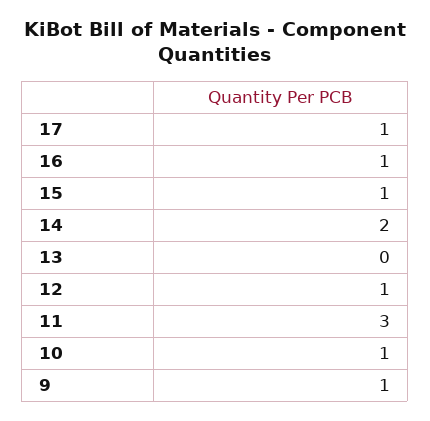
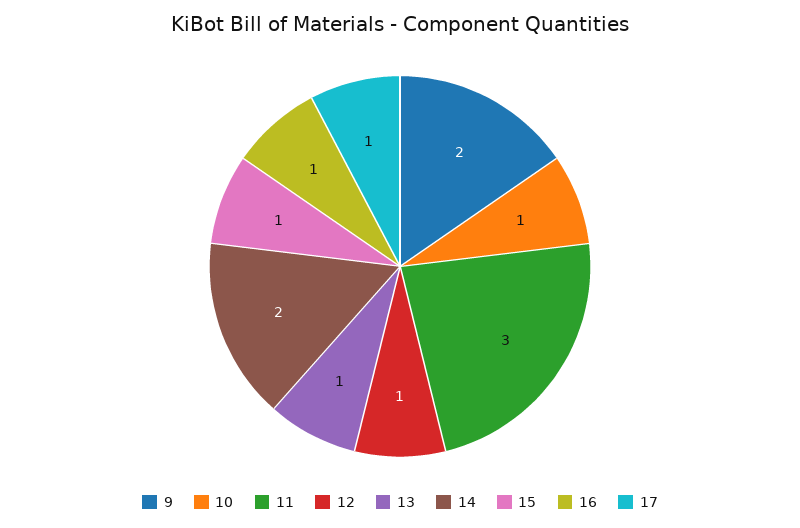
13: 0 -> 1
9: 1 -> 2

